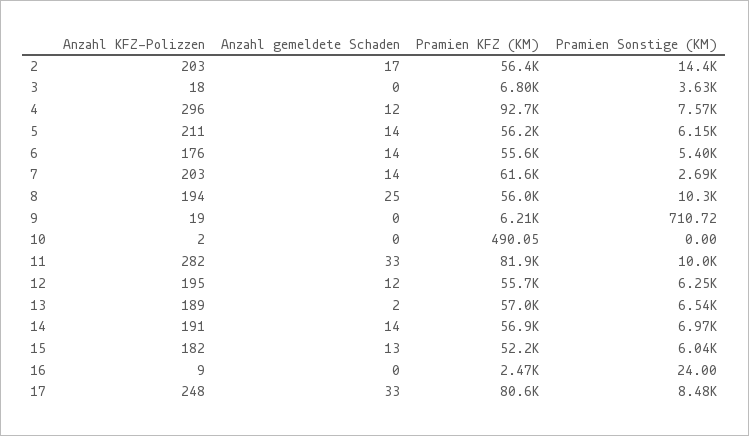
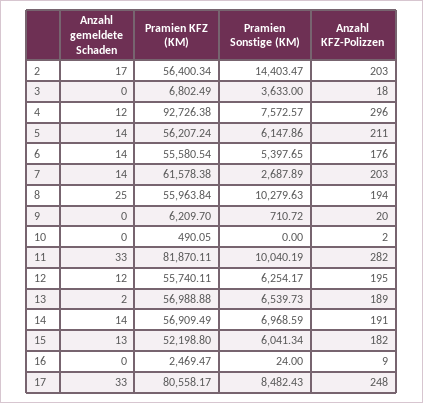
Anzahl KFZ-Polizzen, 9: 19 -> 20

